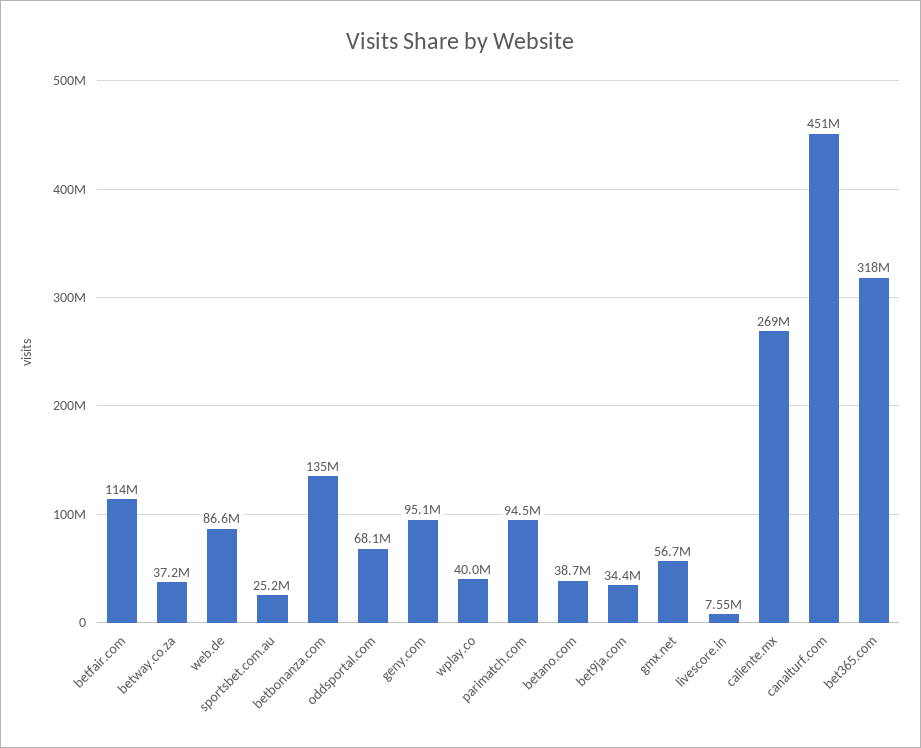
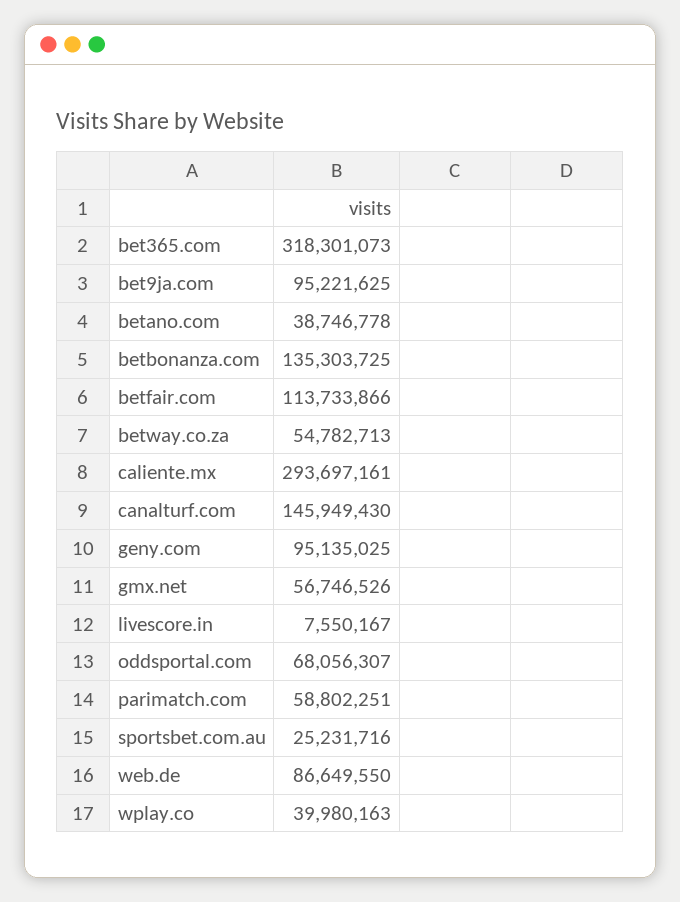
betway.co.za: 37200000 -> 54782713
parimatch.com: 94500000 -> 58802251
bet9ja.com: 34400000 -> 95221625
caliente.mx: 269000000 -> 293697161
canalturf.com: 451000000 -> 145949430

